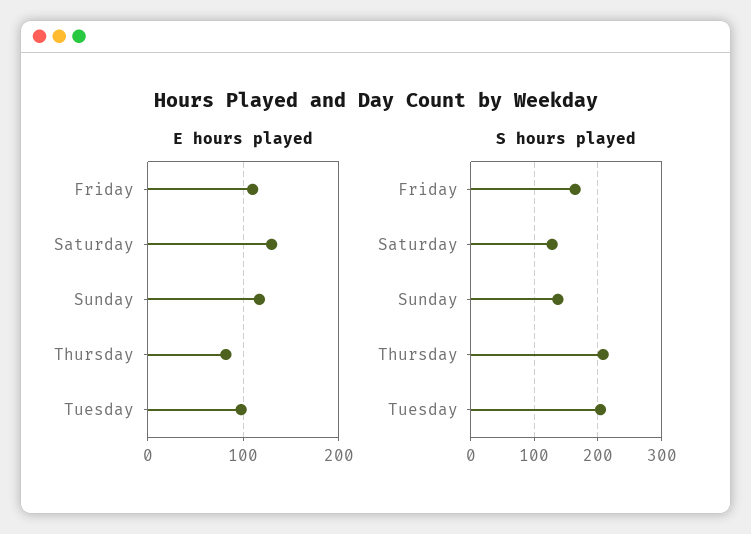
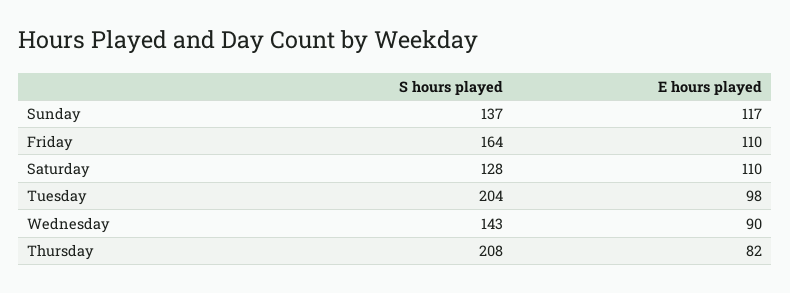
E hours played, Saturday: 130 -> 110
S hours played, Wednesday: none -> 143
E hours played, Wednesday: none -> 90

